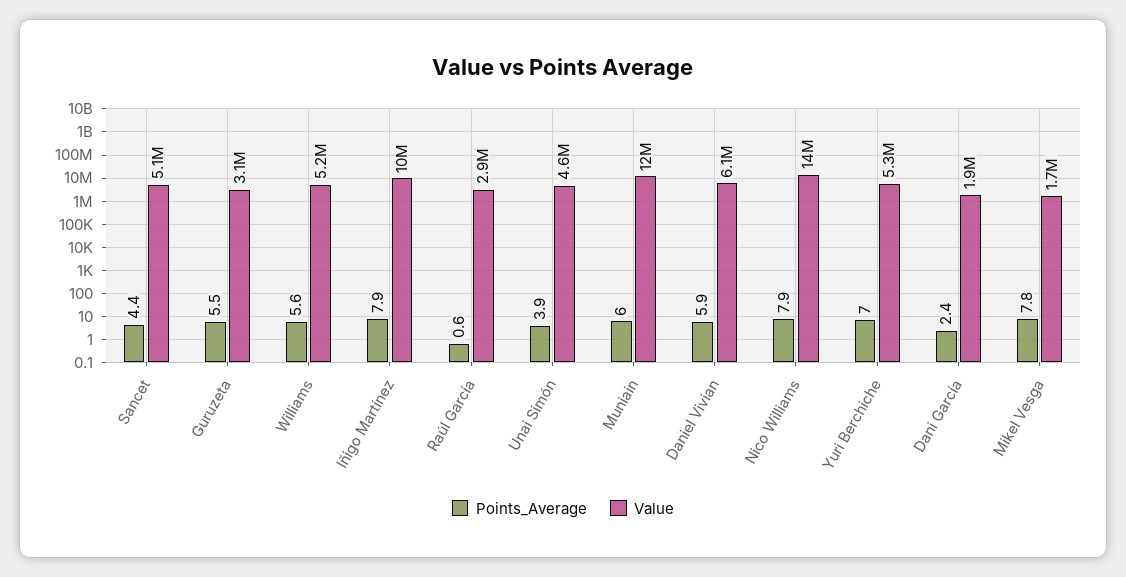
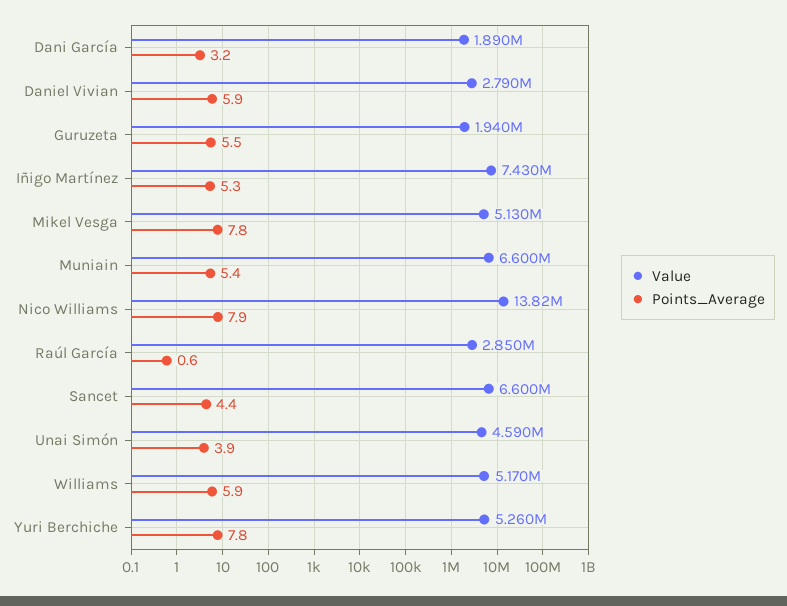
Value, Sancet: 5100000 -> 6600000
Value, Guruzeta: 3100000 -> 1940000
Points_Average, Williams: 5.6 -> 5.9
Points_Average, Iñigo Martínez: 7.9 -> 5.3
Value, Iñigo Martínez: 10000000 -> 7430000
Points_Average, Muniain: 6 -> 5.4
Value, Muniain: 12000000 -> 6600000
Value, Daniel Vivian: 6100000 -> 2790000
Points_Average, Yuri Berchiche: 7 -> 7.8
Points_Average, Dani García: 2.4 -> 3.2
Value, Mikel Vesga: 1700000 -> 5130000

